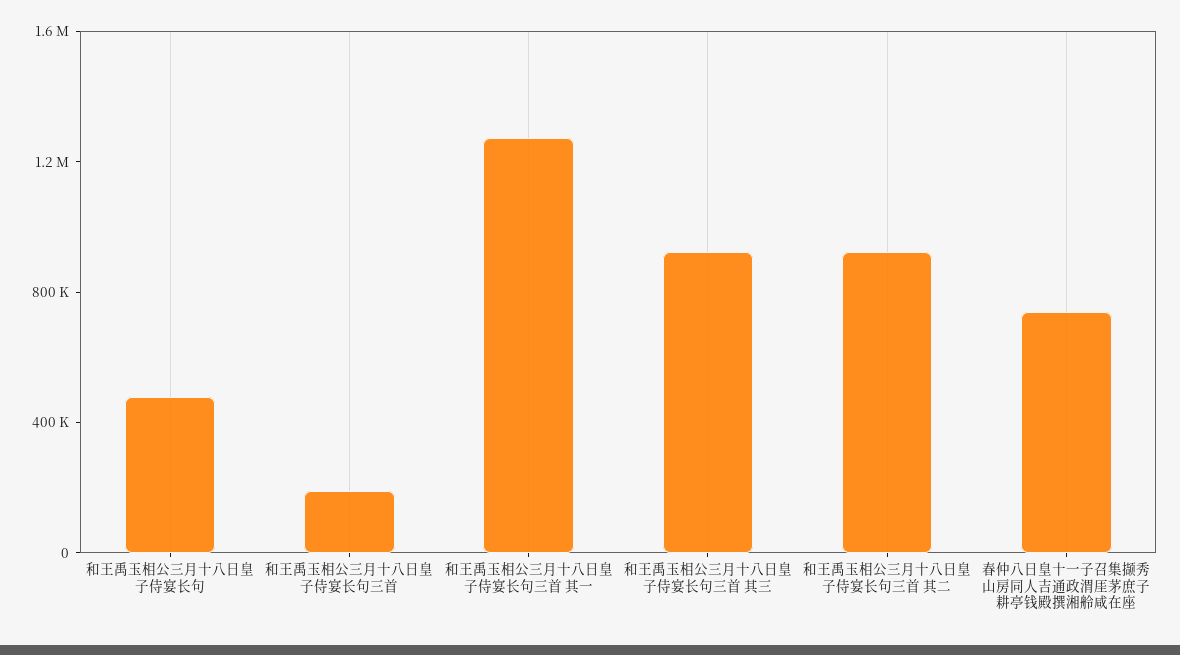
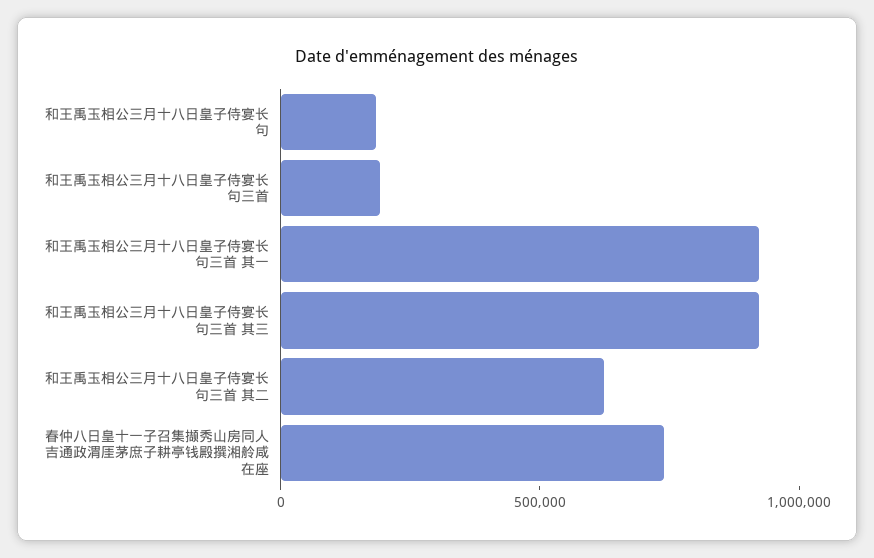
和王禹玉相公三月十八日皇子侍宴长句: 500000 -> 200000
和王禹玉相公三月十八日皇子侍宴长句三首 其一: 1300000 -> 900000
和王禹玉相公三月十八日皇子侍宴长句三首 其二: 900000 -> 600000

